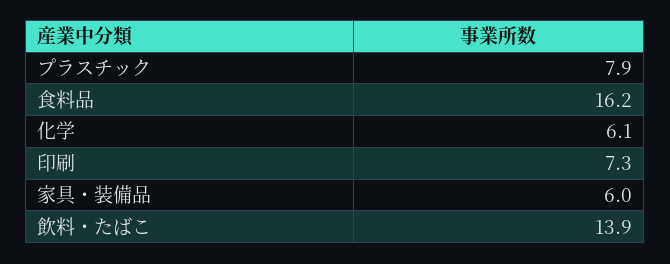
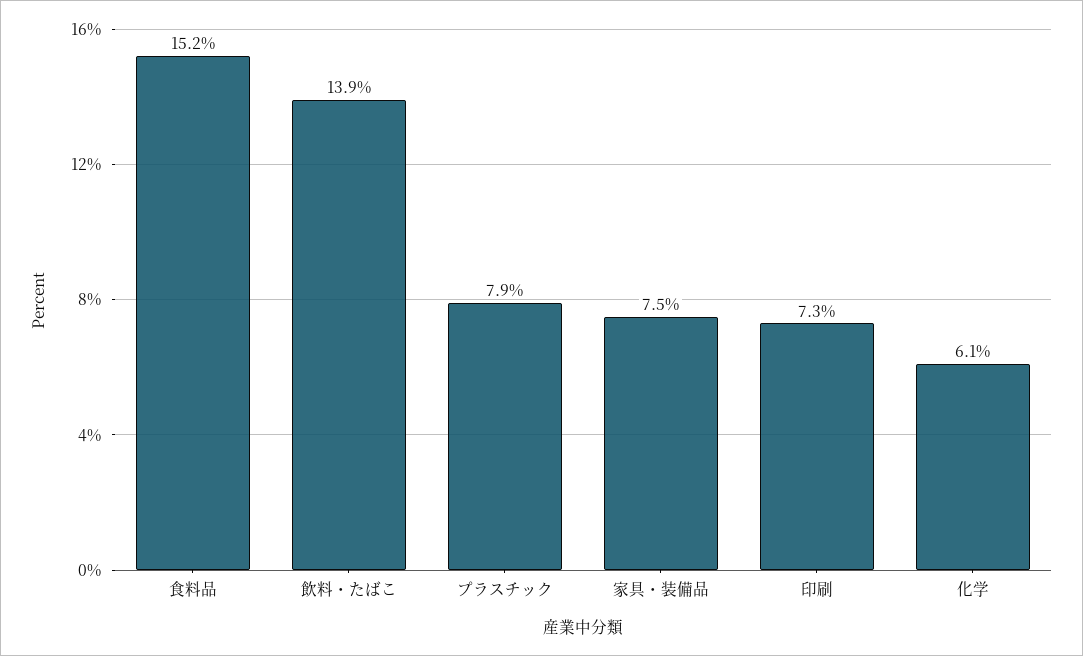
食料品: 16.2 -> 15.2
家具・装備品: 6 -> 7.5

